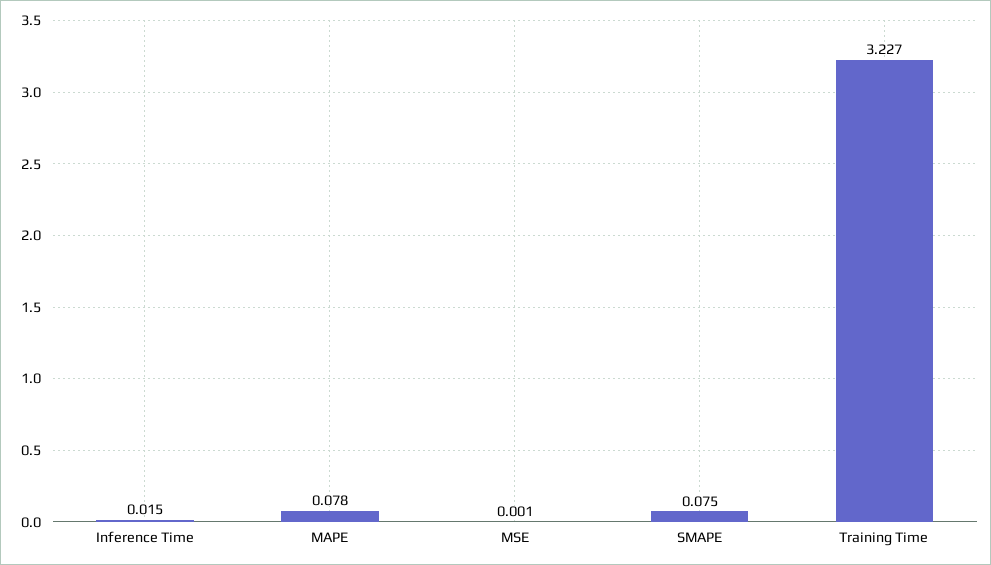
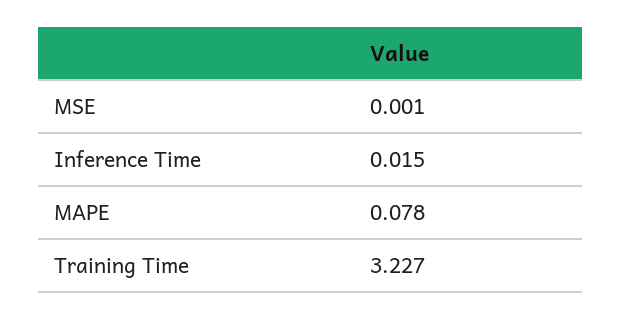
SMAPE: 0.075 -> none

